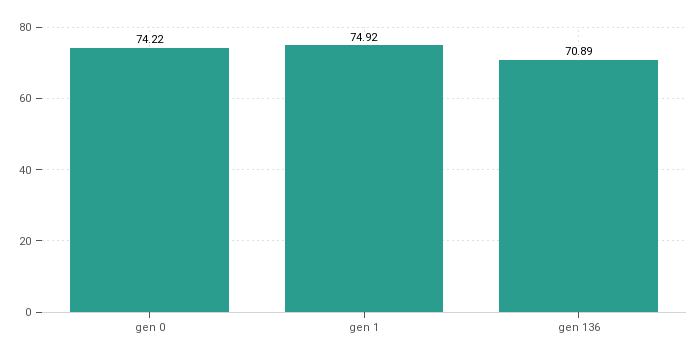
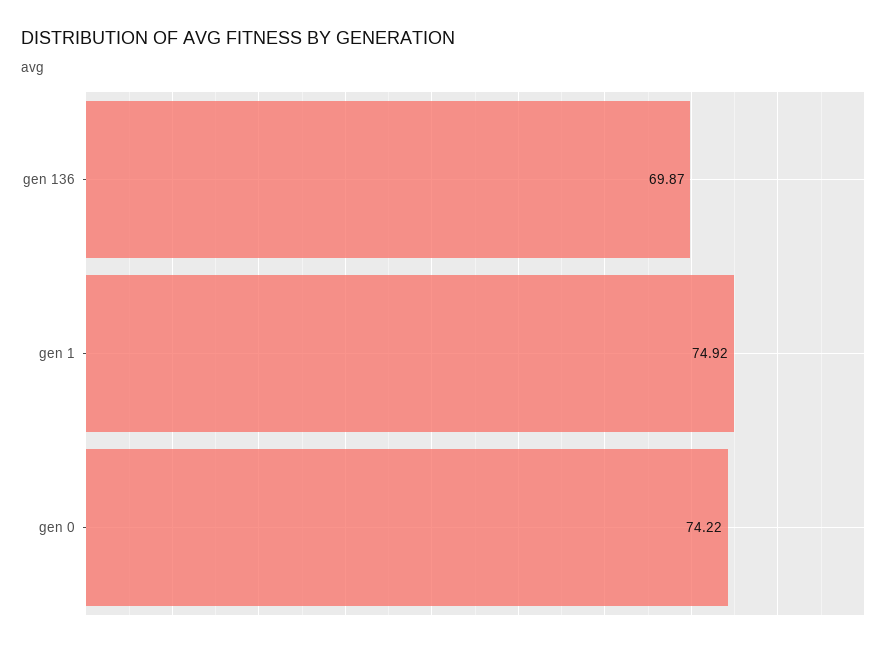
gen 136: 70.89 -> 69.87

